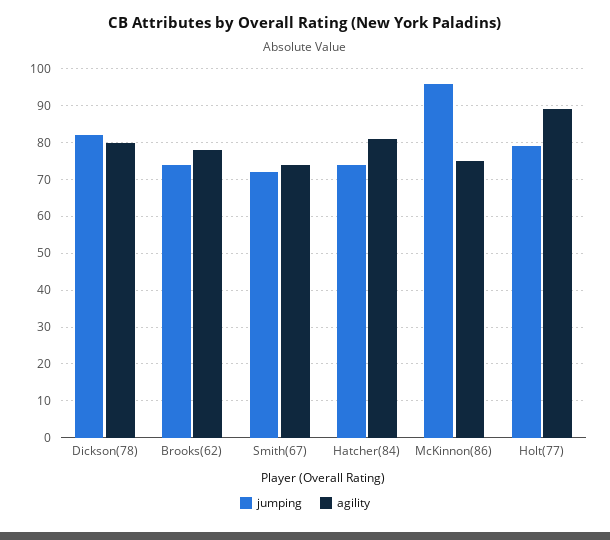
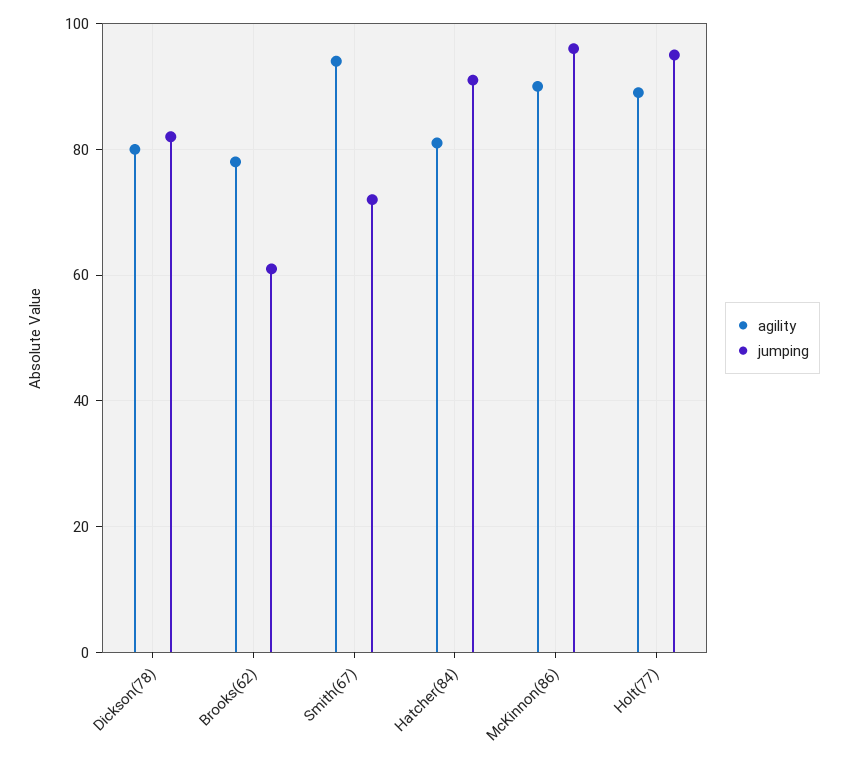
jumping, Brooks(62): 75 -> 60
agility, Smith(67): 75 -> 95
jumping, Hatcher(84): 75 -> 90
agility, McKinnon(86): 75 -> 90
jumping, Holt(77): 80 -> 95

